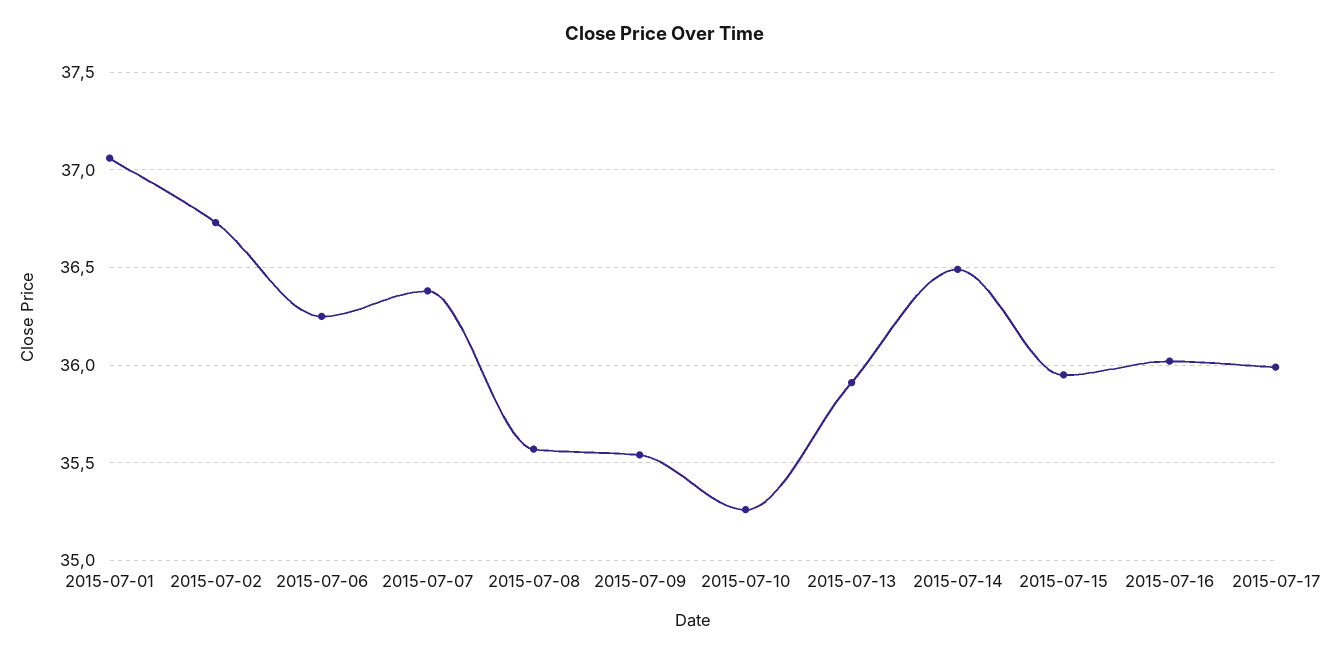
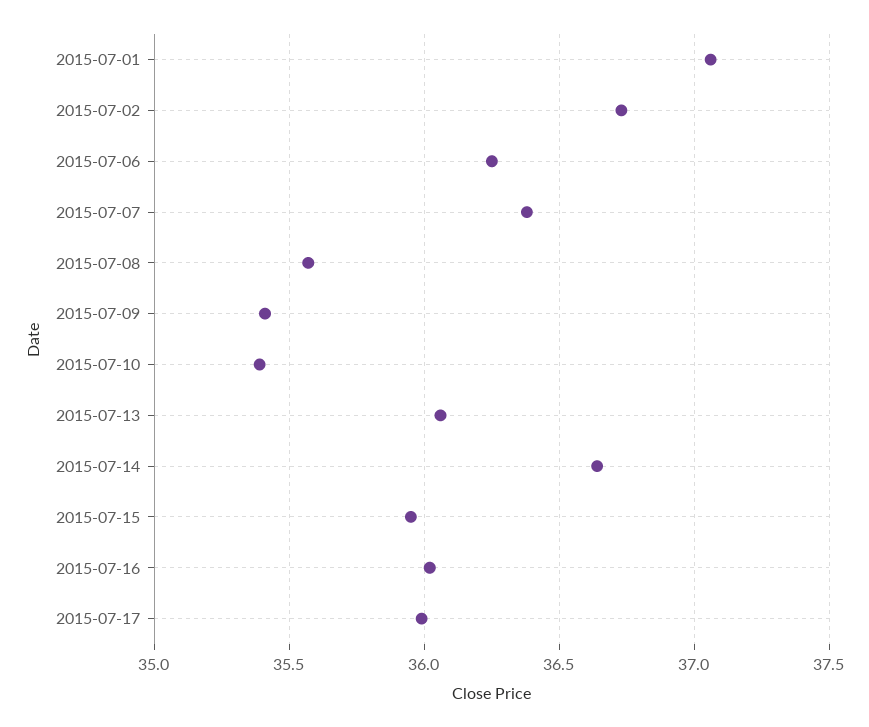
2015-07-09: 35.55 -> 35.4
2015-07-10: 35.25 -> 35.4
2015-07-13: 35.9 -> 36.05
2015-07-14: 36.5 -> 36.65

